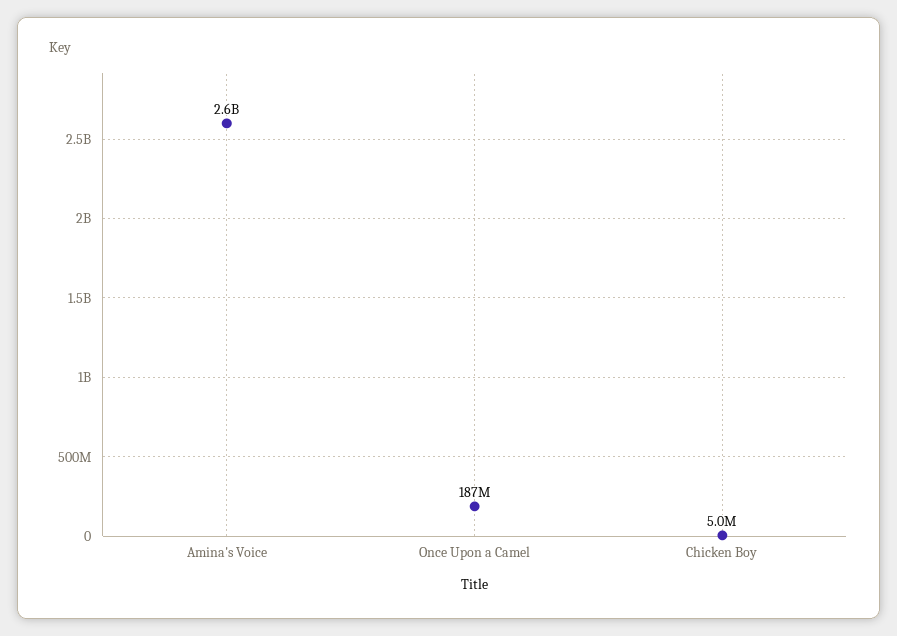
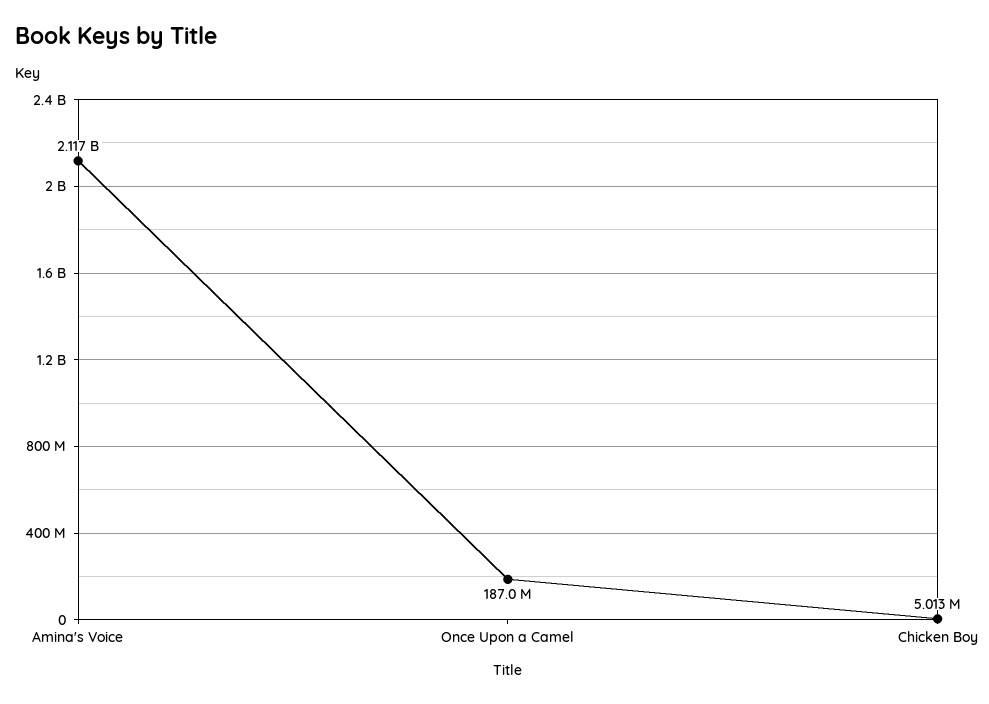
Amina's Voice: 2600000000 -> 2117000000

